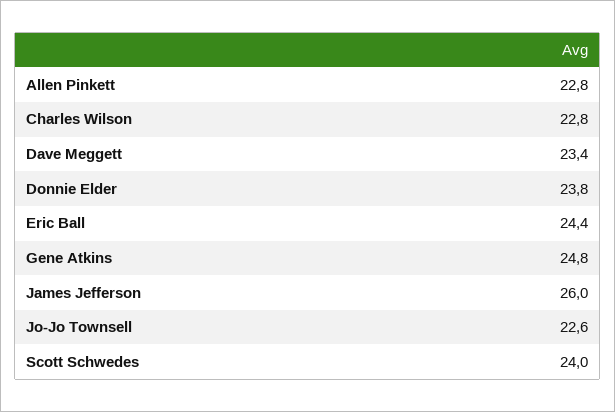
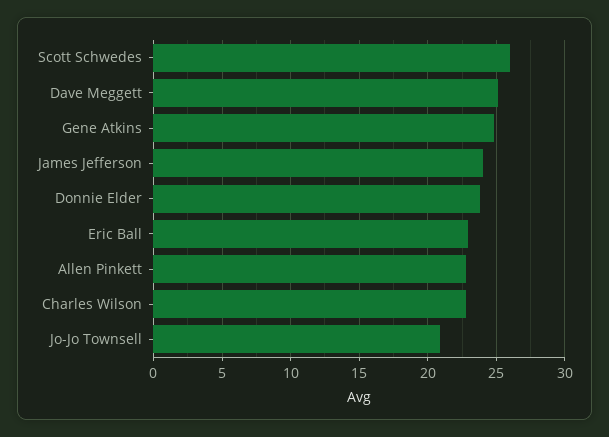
Dave Meggett: 23.4 -> 25
Eric Ball: 24.4 -> 23
James Jefferson: 26 -> 24
Jo-Jo Townsell: 22.6 -> 21
Scott Schwedes: 24 -> 26

